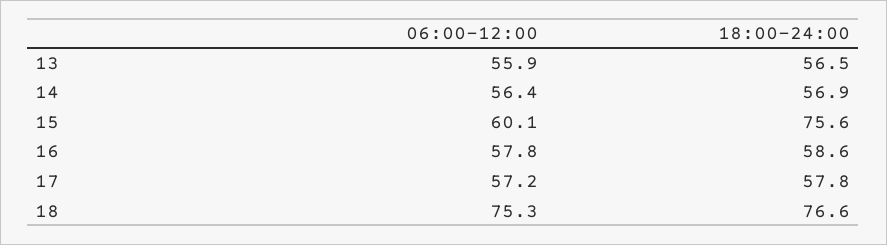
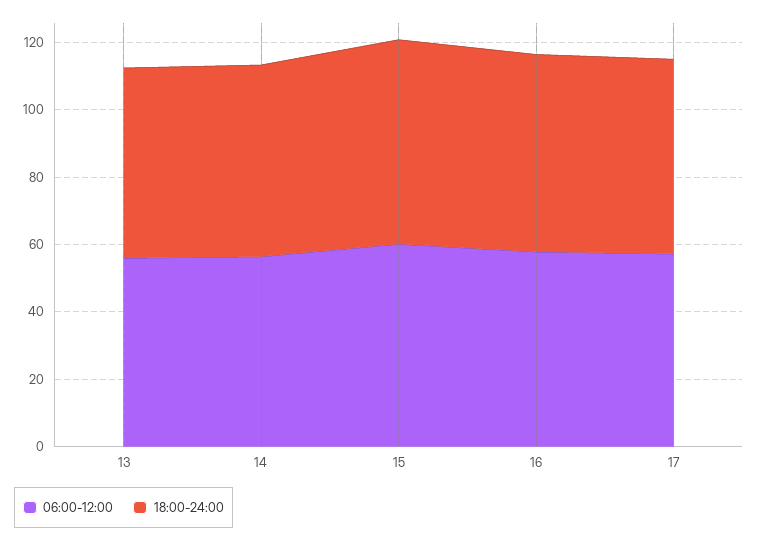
18:00-24:00, 15: 75.6 -> 60
06:00-12:00, 18: 75.3 -> none
18:00-24:00, 18: 76.6 -> none

